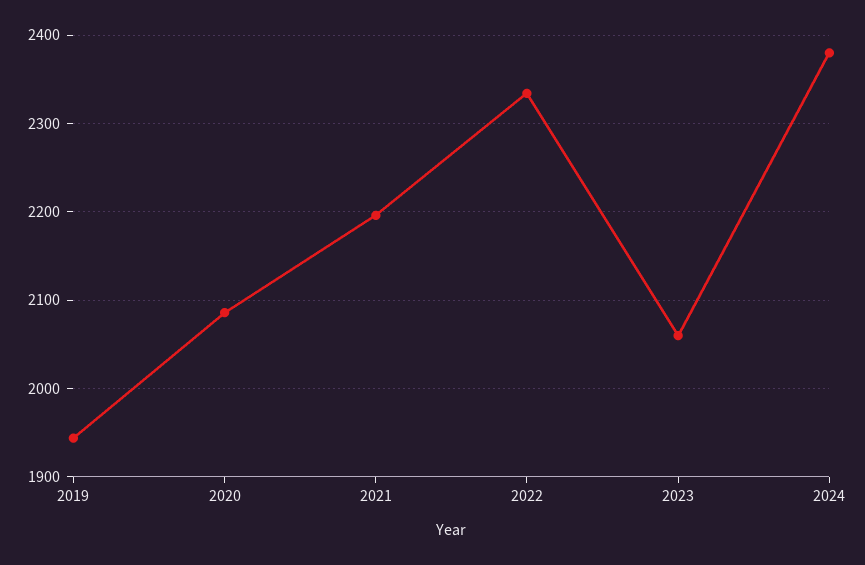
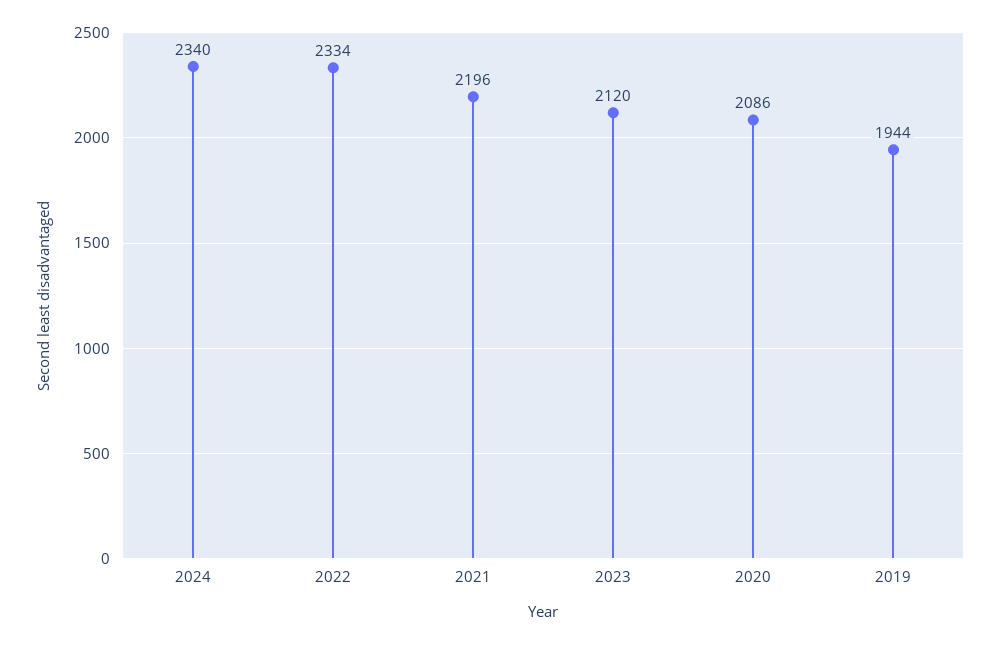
2023: 2060 -> 2120
2024: 2380 -> 2340

